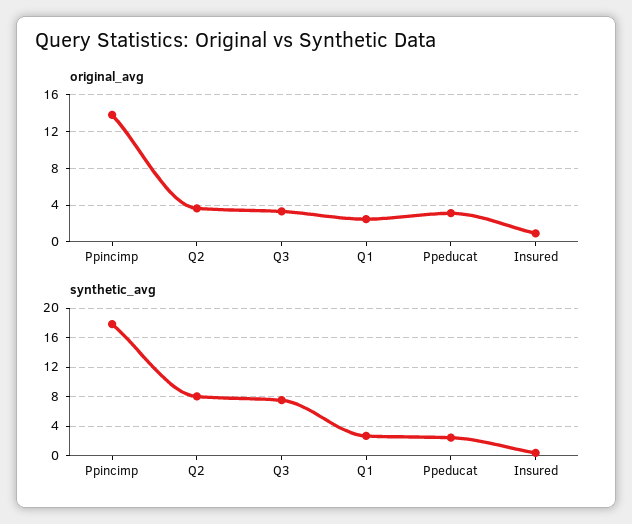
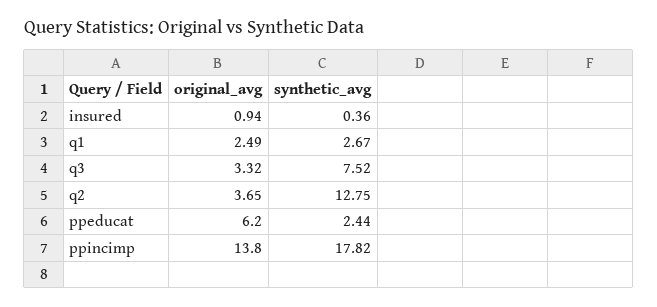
original_avg, Ppeducat: 3 -> 6.2
synthetic_avg, Q2: 8 -> 12.75

